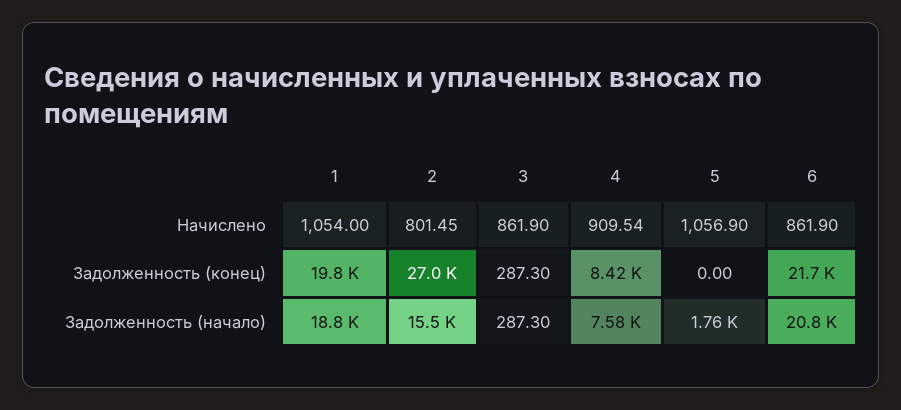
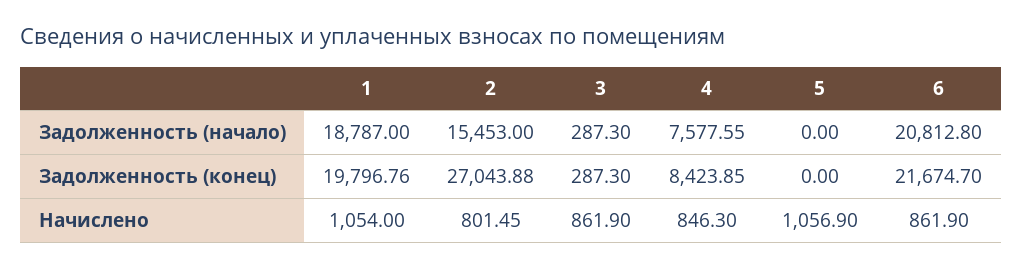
4, Начислено: 909.54 -> 846.3
5, Задолженность (начало): 1760 -> 0

